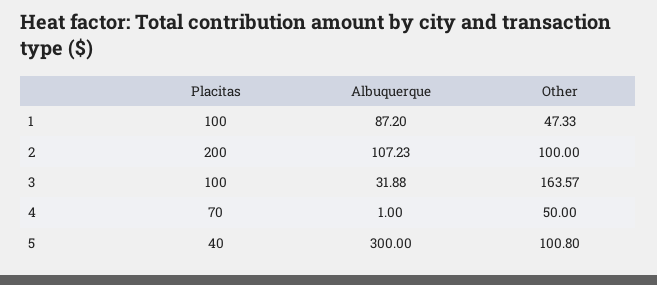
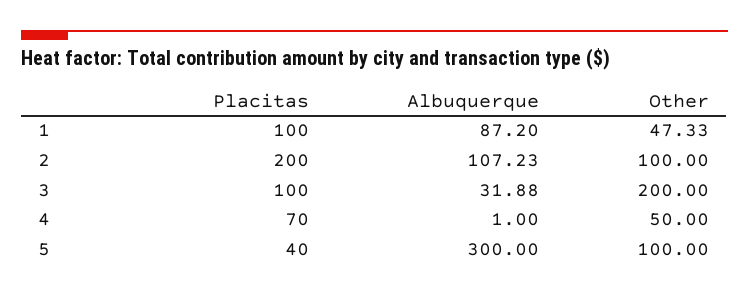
Other, 3: 163.57 -> 200
Other, 5: 100.8 -> 100

